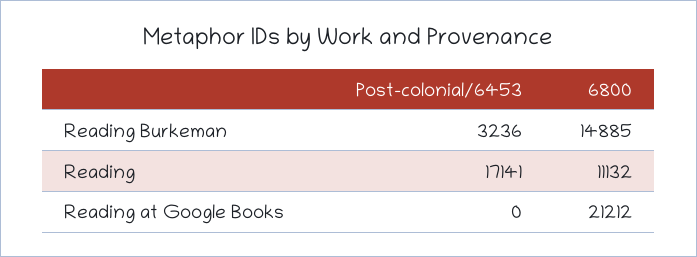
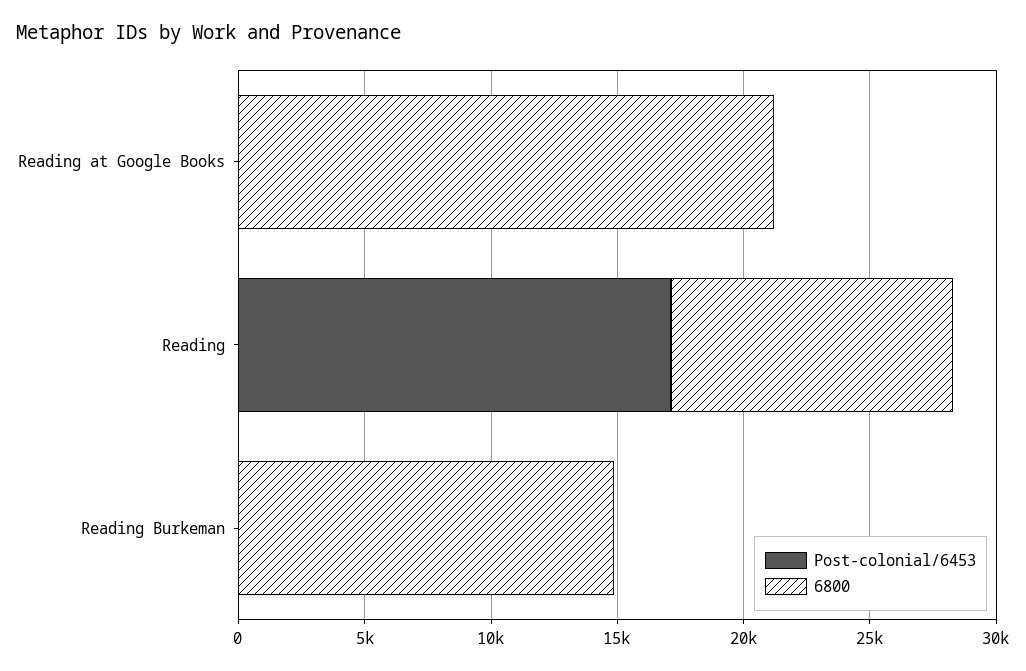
Post-colonial/6453, Reading Burkeman: 3236 -> 0

